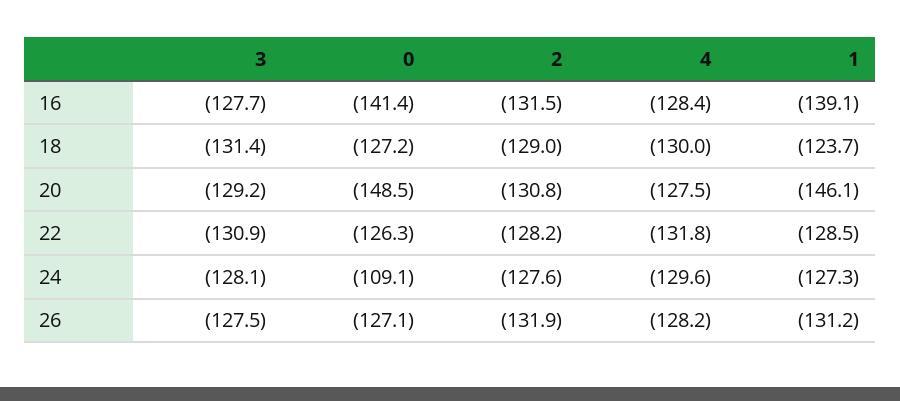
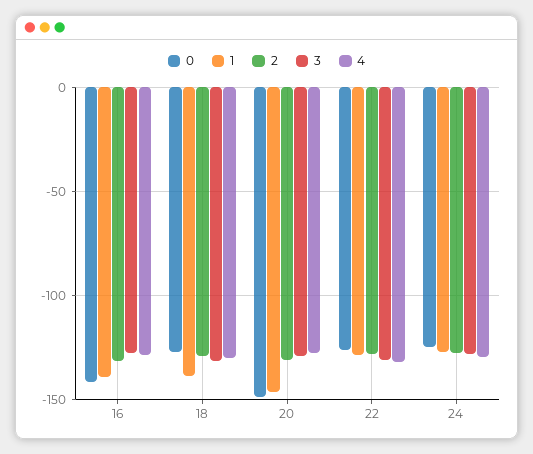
1, 18: -123.7 -> -140
0, 24: -109.1 -> -125
3, 26: -127.5 -> none
0, 26: -127.1 -> none
2, 26: -131.9 -> none
4, 26: -128.2 -> none
1, 26: -131.2 -> none

